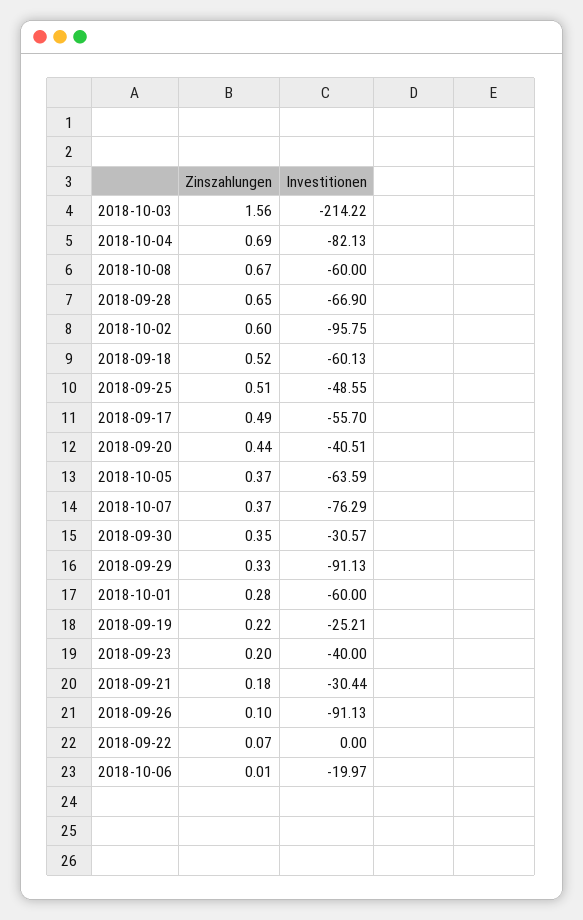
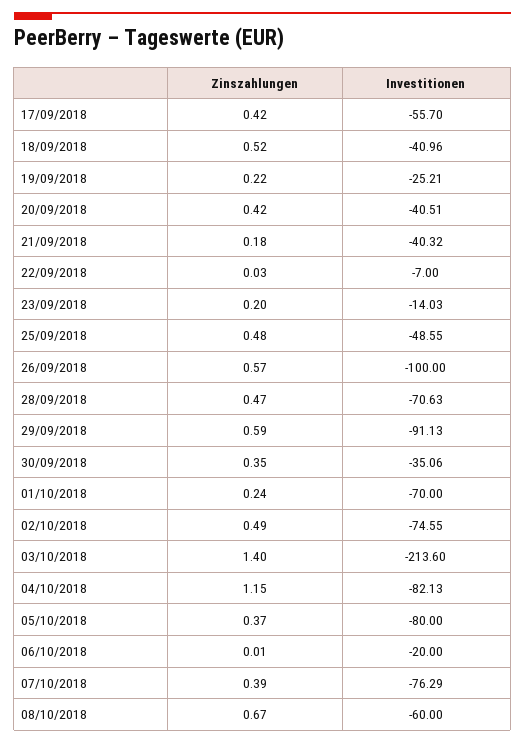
Zinszahlungen, 2018-10-03: 1.56 -> 1.4
Investitionen, 2018-10-03: -214.22 -> -213.6
Zinszahlungen, 2018-10-04: 0.69 -> 1.15
Zinszahlungen, 2018-09-28: 0.65 -> 0.47
Investitionen, 2018-09-28: -66.9 -> -70.63
Zinszahlungen, 2018-10-02: 0.6 -> 0.49
Investitionen, 2018-10-02: -95.75 -> -74.55
Investitionen, 2018-09-18: -60.13 -> -40.96
Zinszahlungen, 2018-09-25: 0.51 -> 0.48
Zinszahlungen, 2018-09-17: 0.49 -> 0.42
Zinszahlungen, 2018-09-20: 0.44 -> 0.42
Investitionen, 2018-10-05: -63.59 -> -80
Zinszahlungen, 2018-10-07: 0.37 -> 0.39
Investitionen, 2018-09-30: -30.57 -> -35.06
Zinszahlungen, 2018-09-29: 0.33 -> 0.59
Zinszahlungen, 2018-10-01: 0.28 -> 0.24
Investitionen, 2018-10-01: -60 -> -70
Investitionen, 2018-09-23: -40 -> -14.03
Investitionen, 2018-09-21: -30.44 -> -40.32
Zinszahlungen, 2018-09-26: 0.1 -> 0.57
Investitionen, 2018-09-26: -91.13 -> -100
Zinszahlungen, 2018-09-22: 0.07 -> 0.03
Investitionen, 2018-09-22: 0 -> -7
Investitionen, 2018-10-06: -19.97 -> -20

